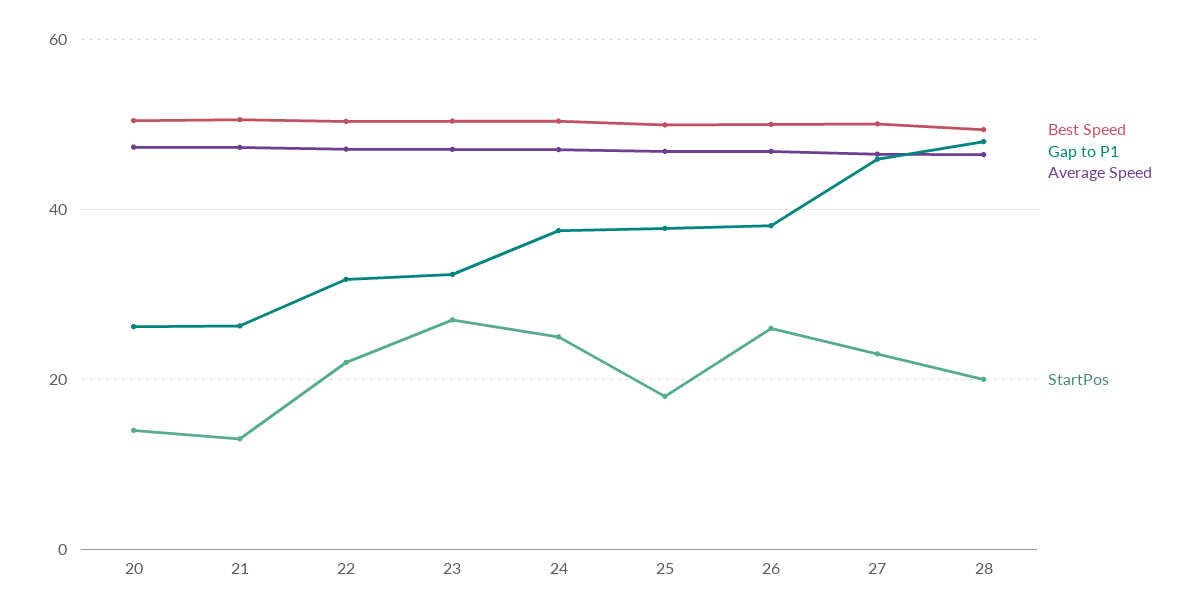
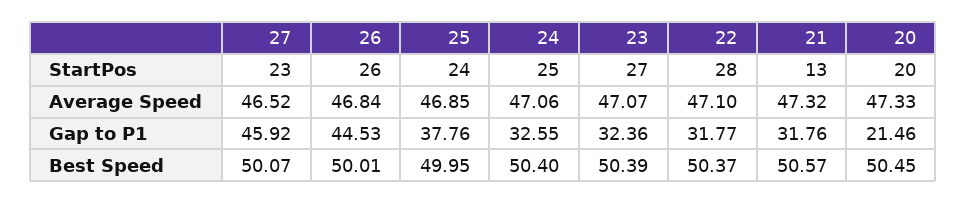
Gap to P1, 20: 26 -> 21.46
StartPos, 20: 14 -> 20
Gap to P1, 21: 26 -> 31.76
StartPos, 22: 22 -> 28
Gap to P1, 24: 38 -> 32.55
StartPos, 25: 18 -> 24
Gap to P1, 26: 38 -> 44.53
Best Speed, 28: 50 -> none
Gap to P1, 28: 48 -> none
Average Speed, 28: 46 -> none
StartPos, 28: 20 -> none

